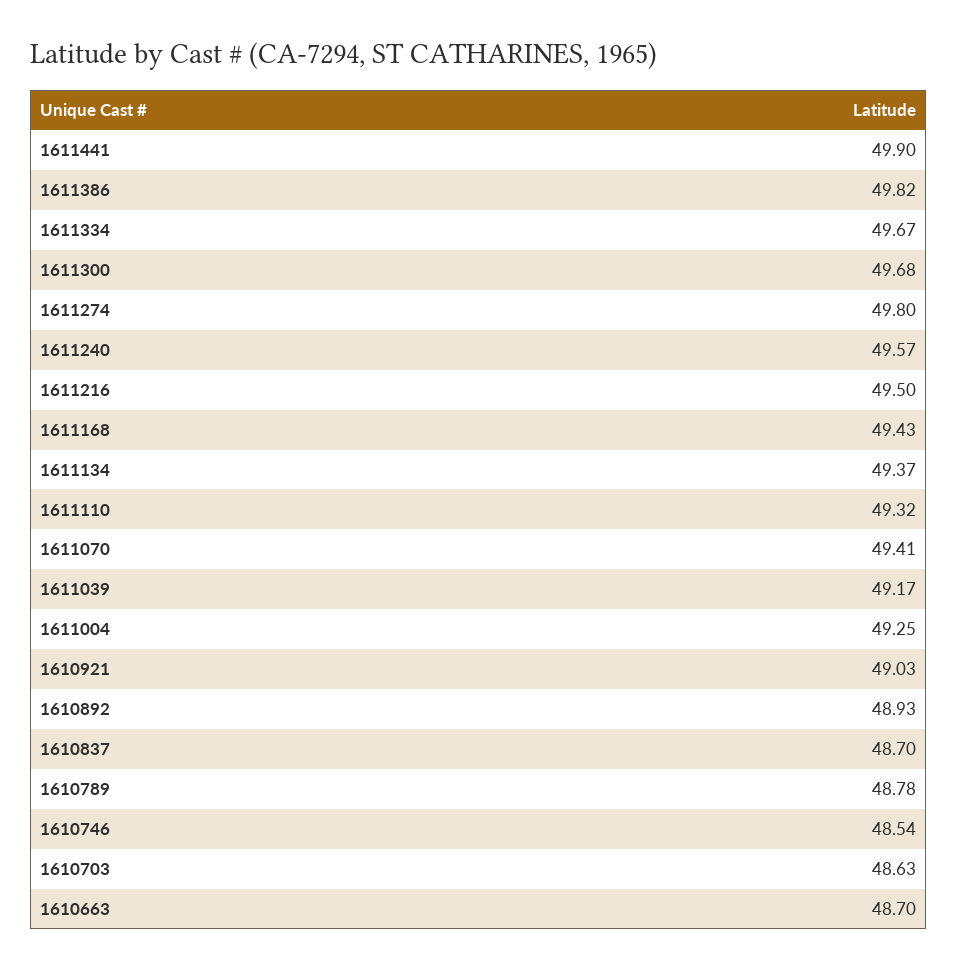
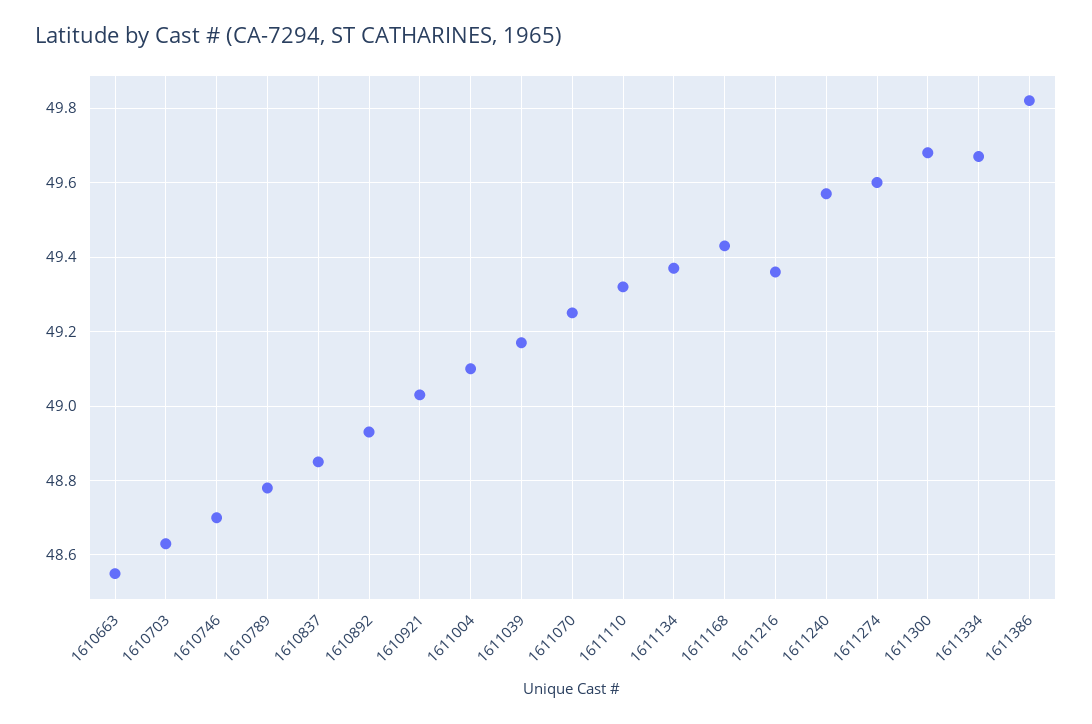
1611441: 49.9 -> none
1611274: 49.8 -> 49.6
1611216: 49.5 -> 49.35
1611070: 49.41 -> 49.25
1611004: 49.25 -> 49.1
1610837: 48.7 -> 48.85
1610746: 48.54 -> 48.7
1610663: 48.7 -> 48.55

